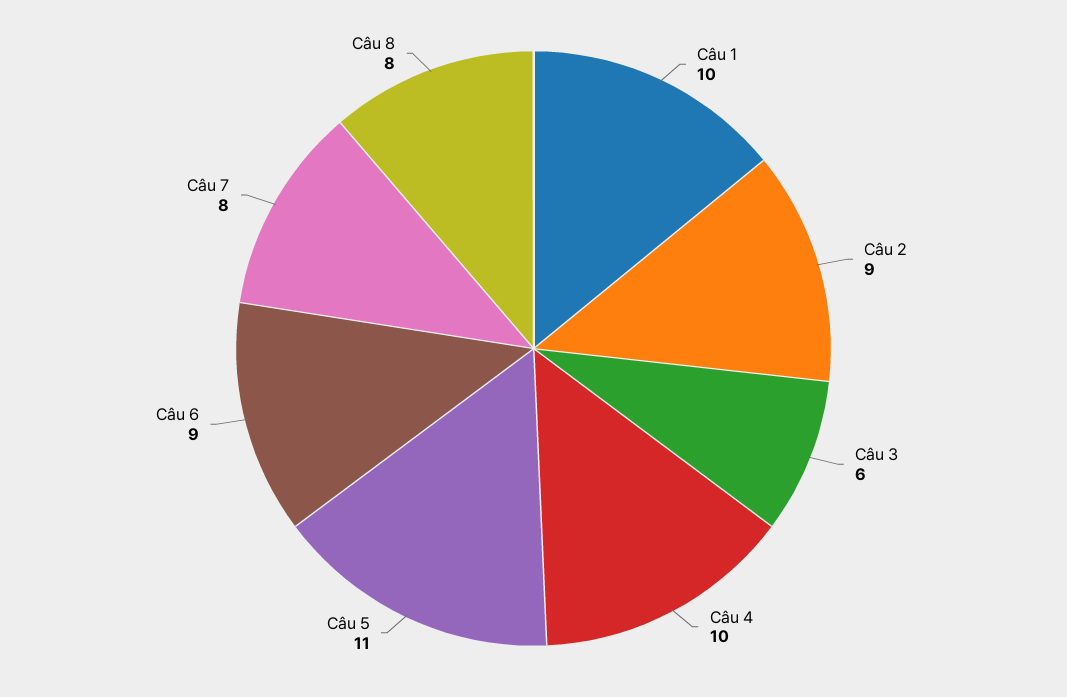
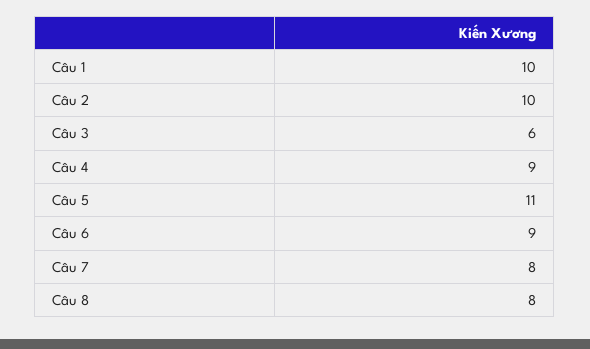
Câu 2: 9 -> 10
Câu 4: 10 -> 9

